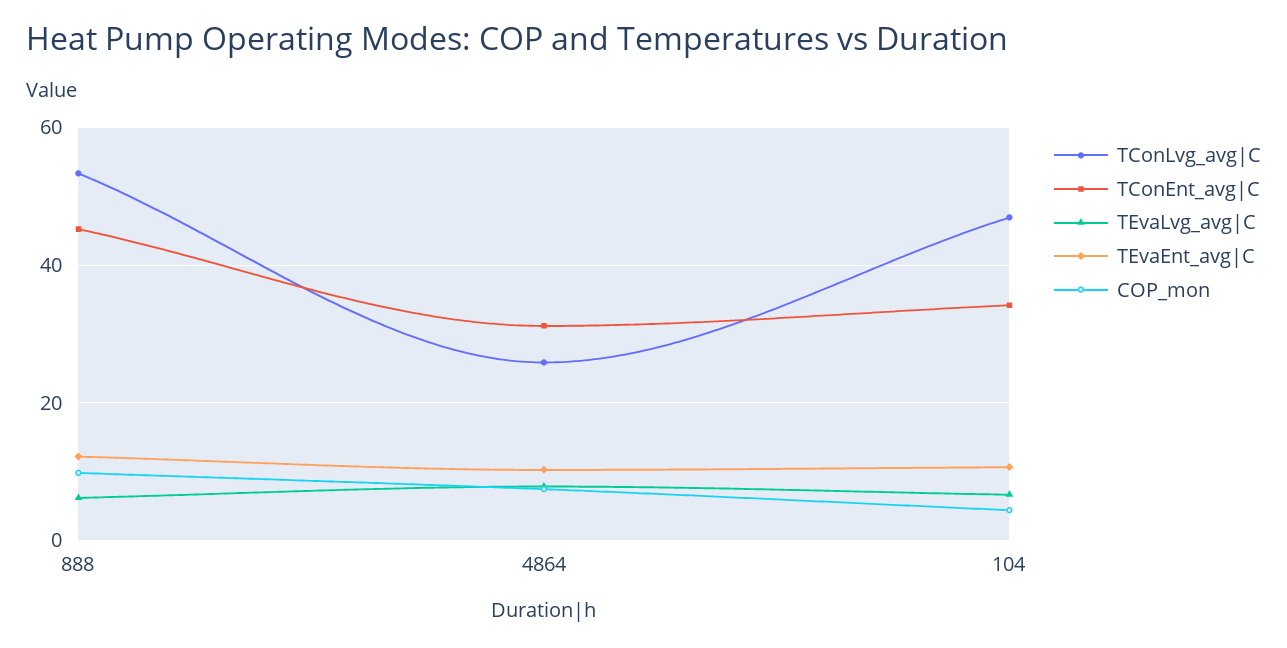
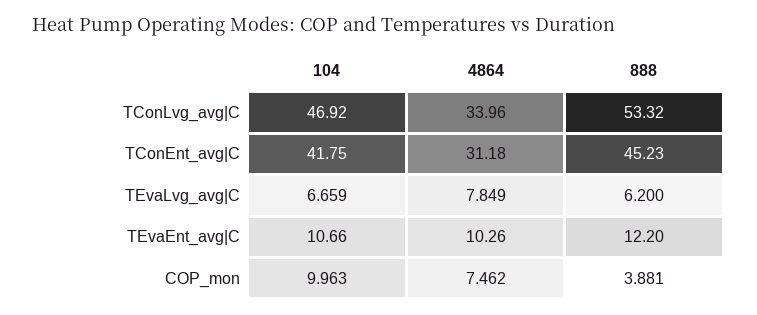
COP_mon, 888: 10 -> 3.881
TConLvg_avg|C, 4864: 26 -> 33.96
TConEnt_avg|C, 104: 34 -> 41.75
COP_mon, 104: 4 -> 9.963

